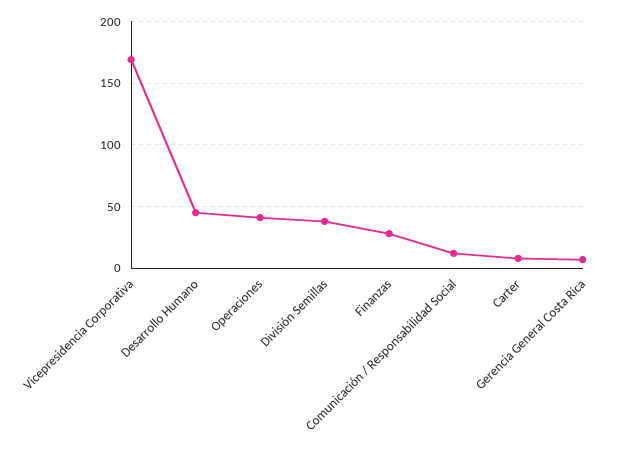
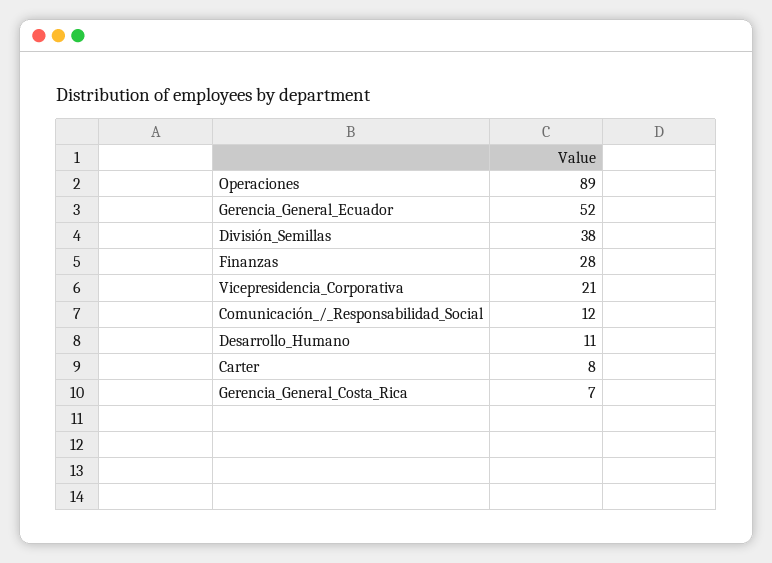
Vicepresidencia Corporativa: 170 -> 21
Desarrollo Humano: 45 -> 11
Operaciones: 40 -> 89
Gerencia_General_Ecuador: none -> 52

